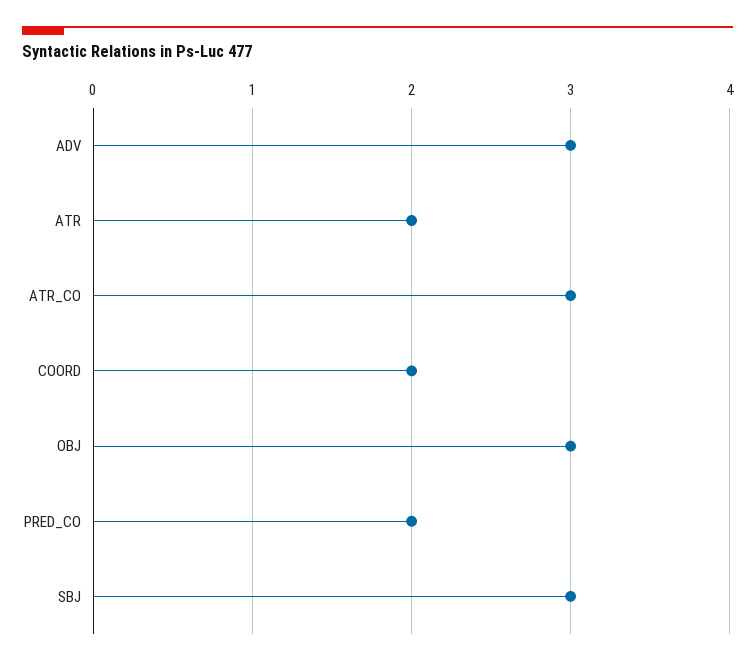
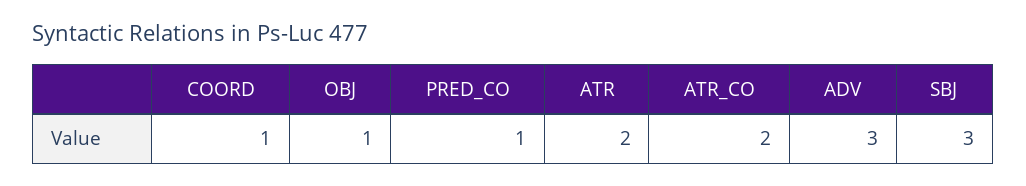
ATR_CO: 3 -> 2
COORD: 2 -> 1
OBJ: 3 -> 1
PRED_CO: 2 -> 1

